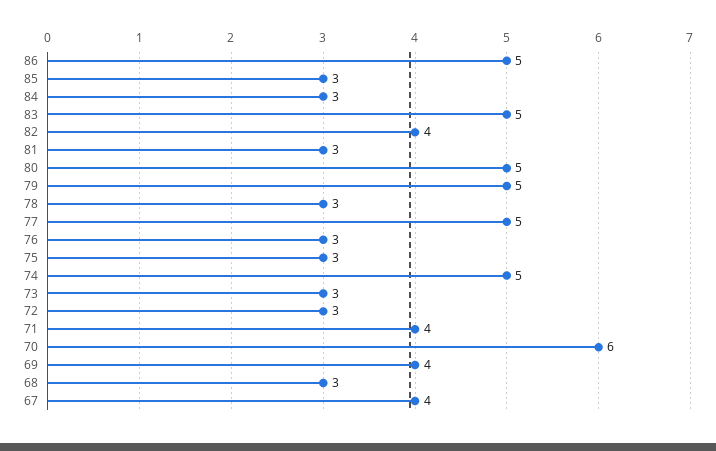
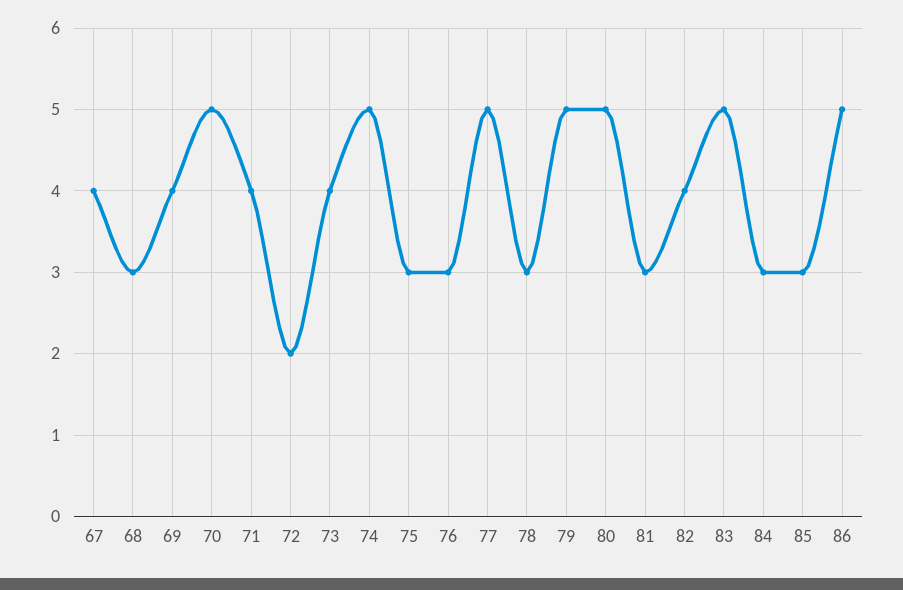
73: 3 -> 4
72: 3 -> 2
70: 6 -> 5

